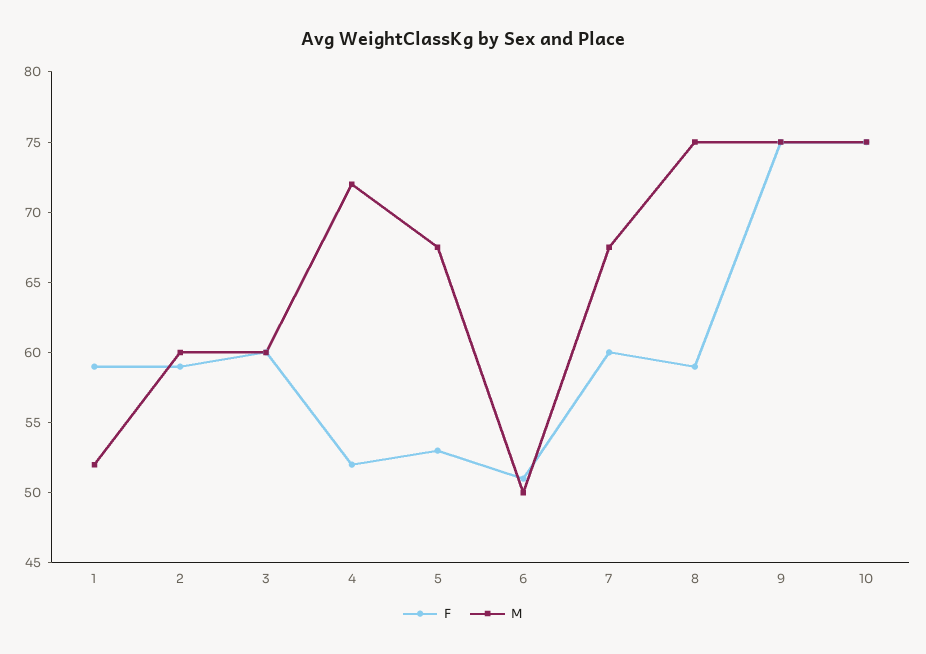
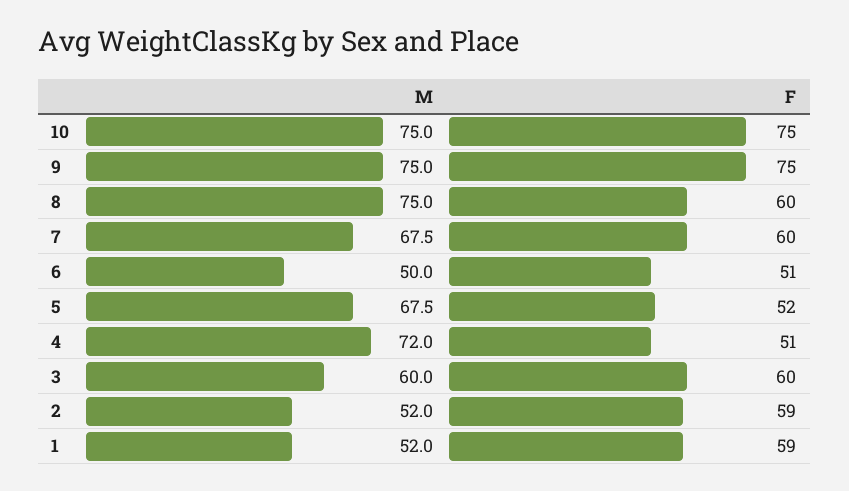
M, 2: 60 -> 52
F, 4: 52 -> 51
F, 5: 53 -> 52
F, 8: 59 -> 60

